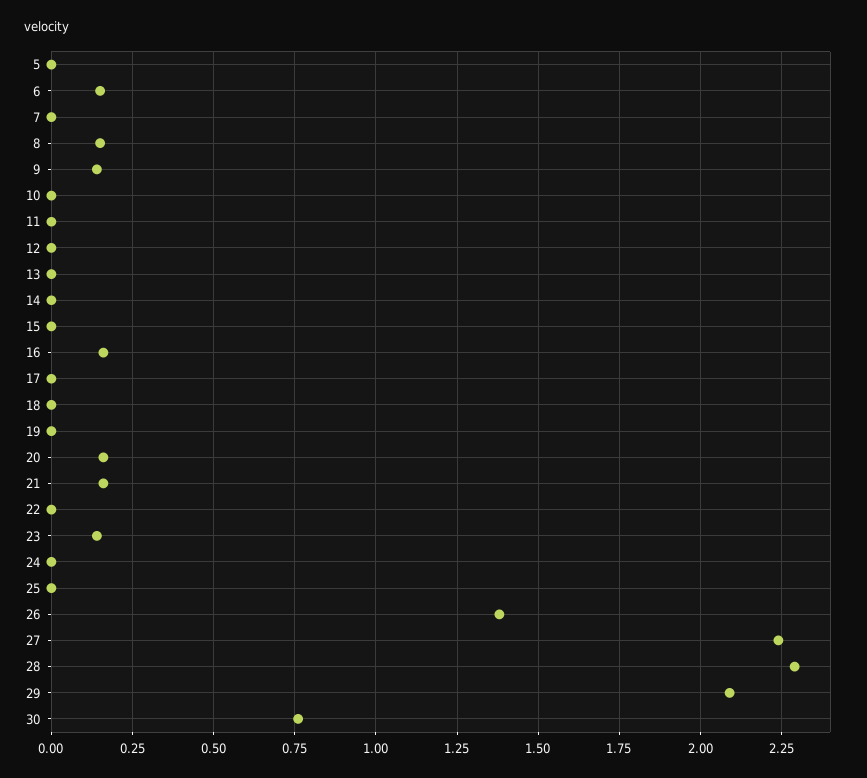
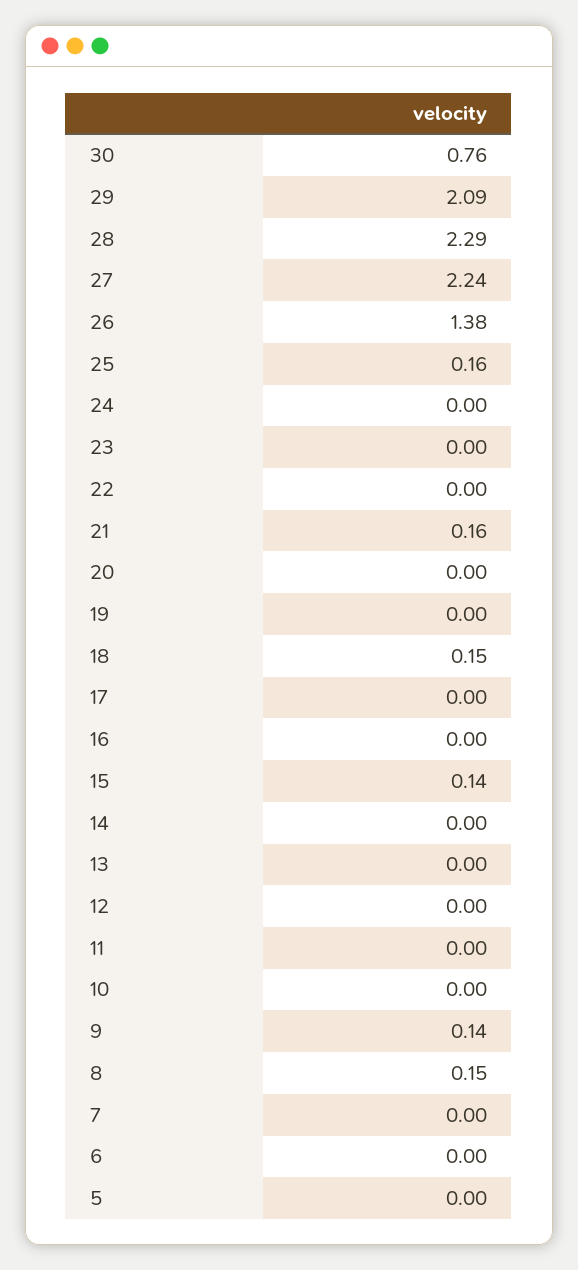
6: 0.15 -> 0
15: 0 -> 0.14
16: 0.15 -> 0
18: 0 -> 0.15
20: 0.15 -> 0
23: 0.15 -> 0
25: 0 -> 0.16

